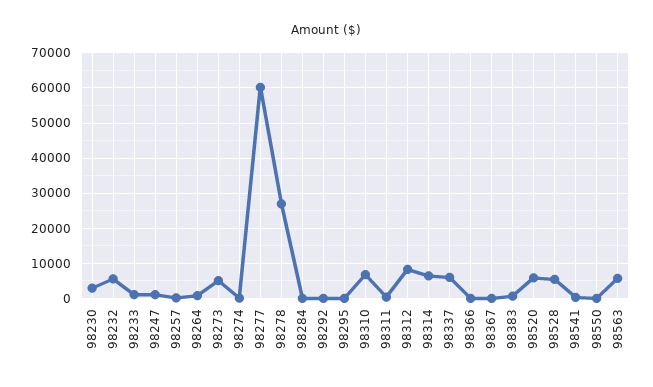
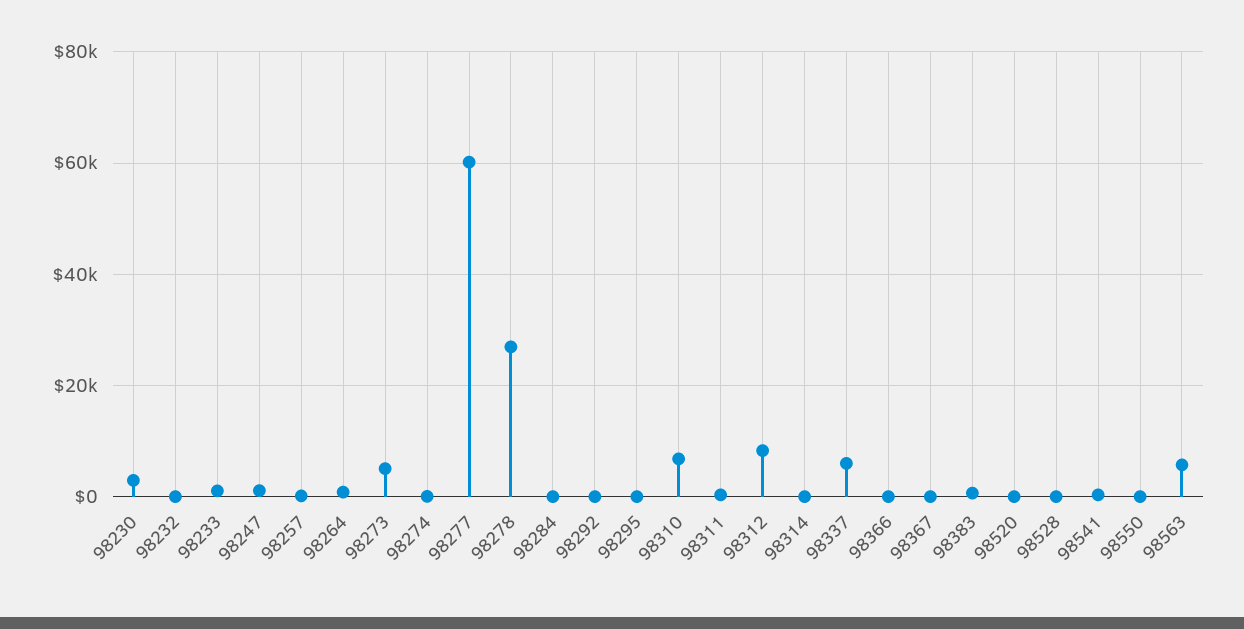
98232: 6000 -> 0
98314: 6000 -> 0
98520: 6000 -> 0
98528: 6000 -> 0

